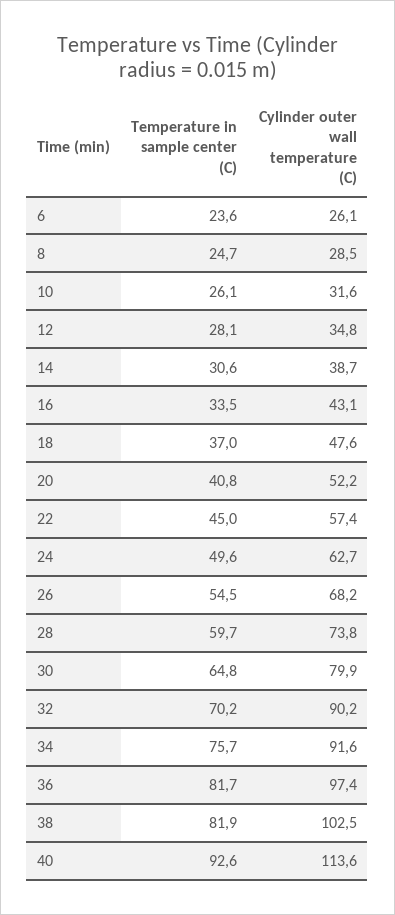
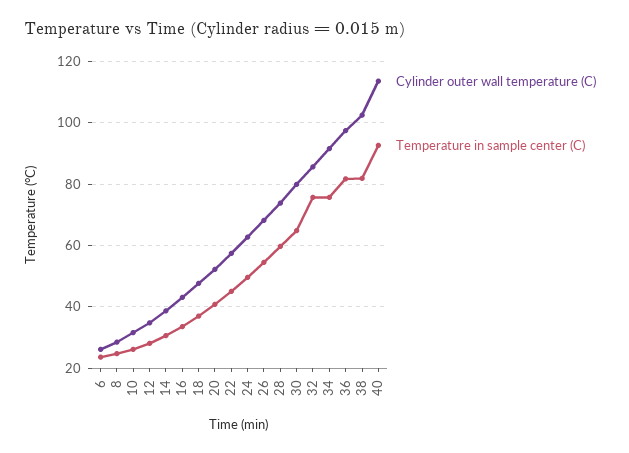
Temperature in sample center (C), 32: 70.2 -> 76
Cylinder outer wall temperature (C), 32: 90.2 -> 86

